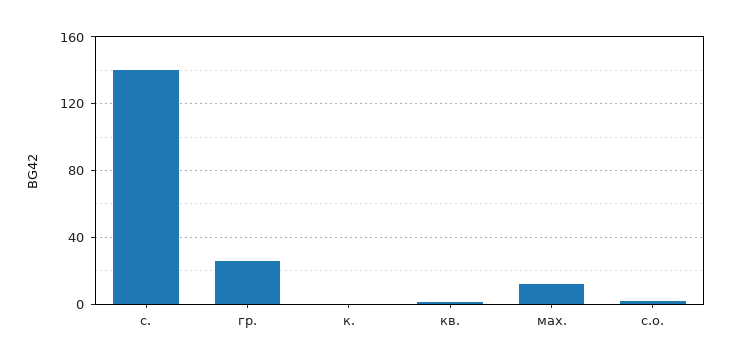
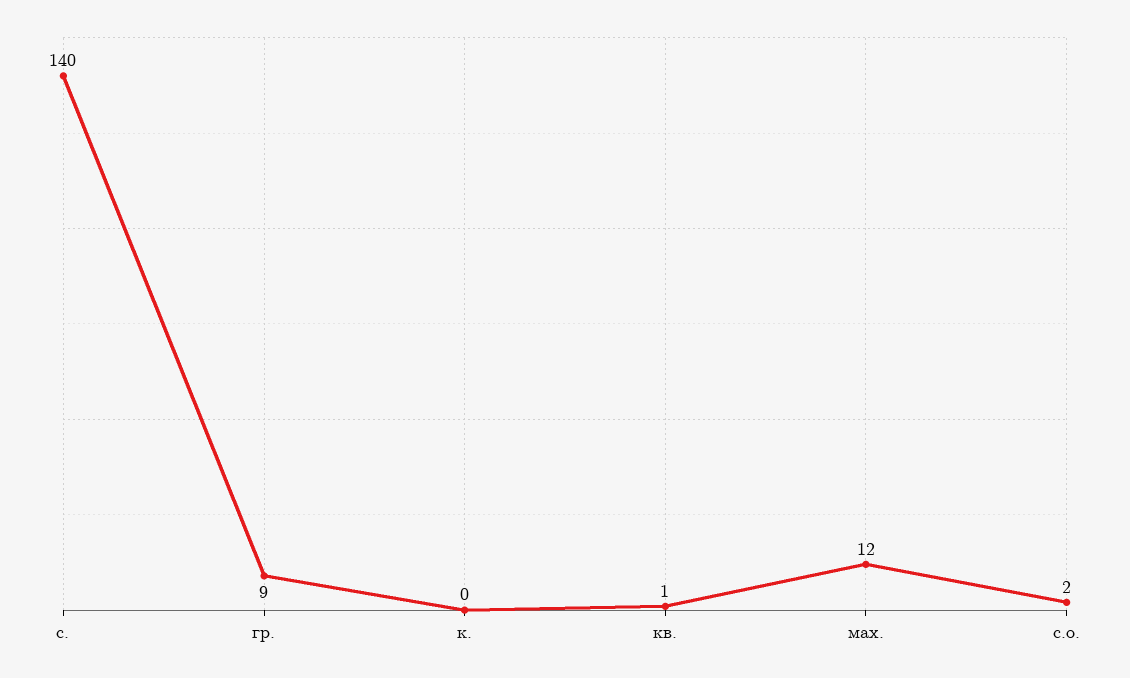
гр.: 25 -> 9

